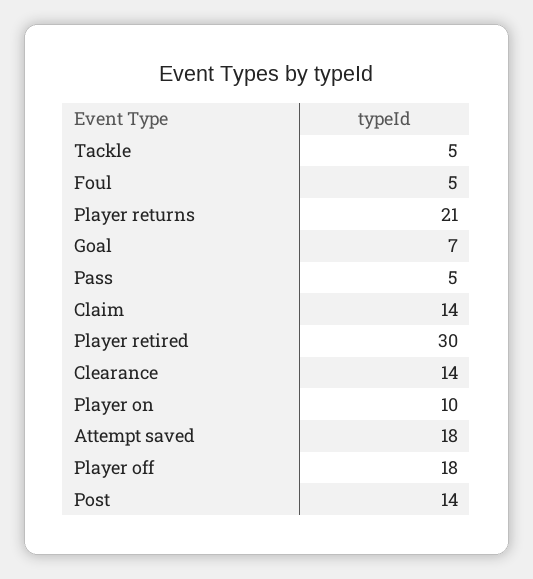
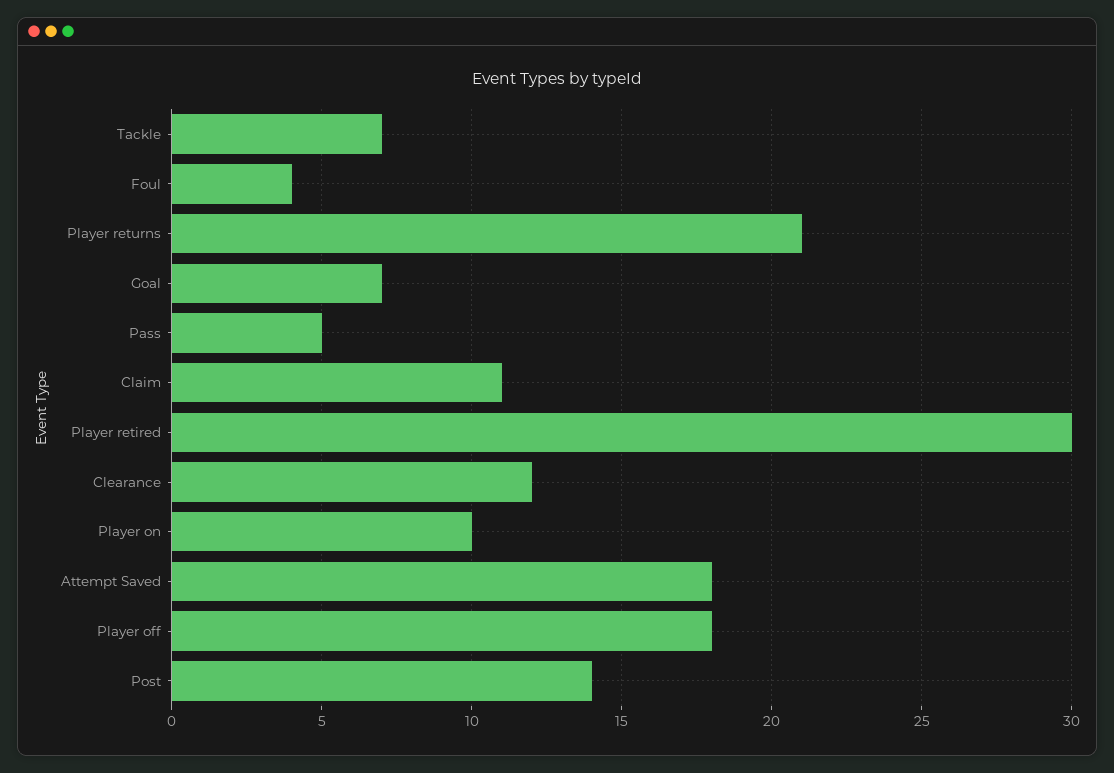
Tackle: 5 -> 7
Foul: 5 -> 4
Claim: 14 -> 11
Clearance: 14 -> 12

